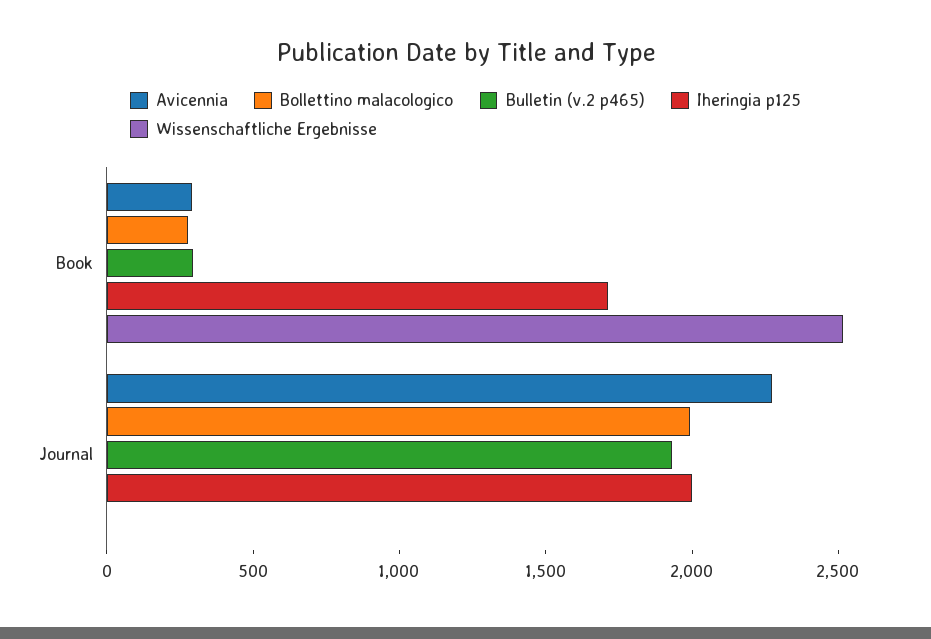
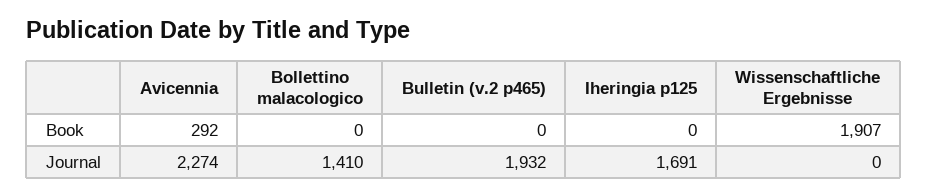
Bollettino malacologico, Book: 300 -> 0
Bulletin (v.2 p465), Book: 300 -> 0
Iheringia p125, Book: 1700 -> 0
Wissenschaftliche Ergebnisse, Book: 2500 -> 1907
Bollettino malacologico, Journal: 2000 -> 1410
Iheringia p125, Journal: 2000 -> 1691

